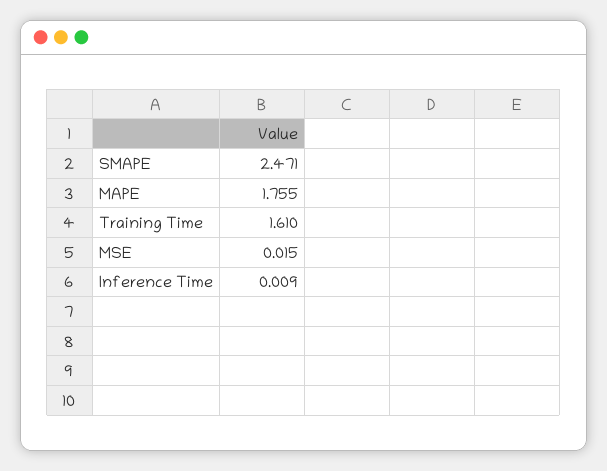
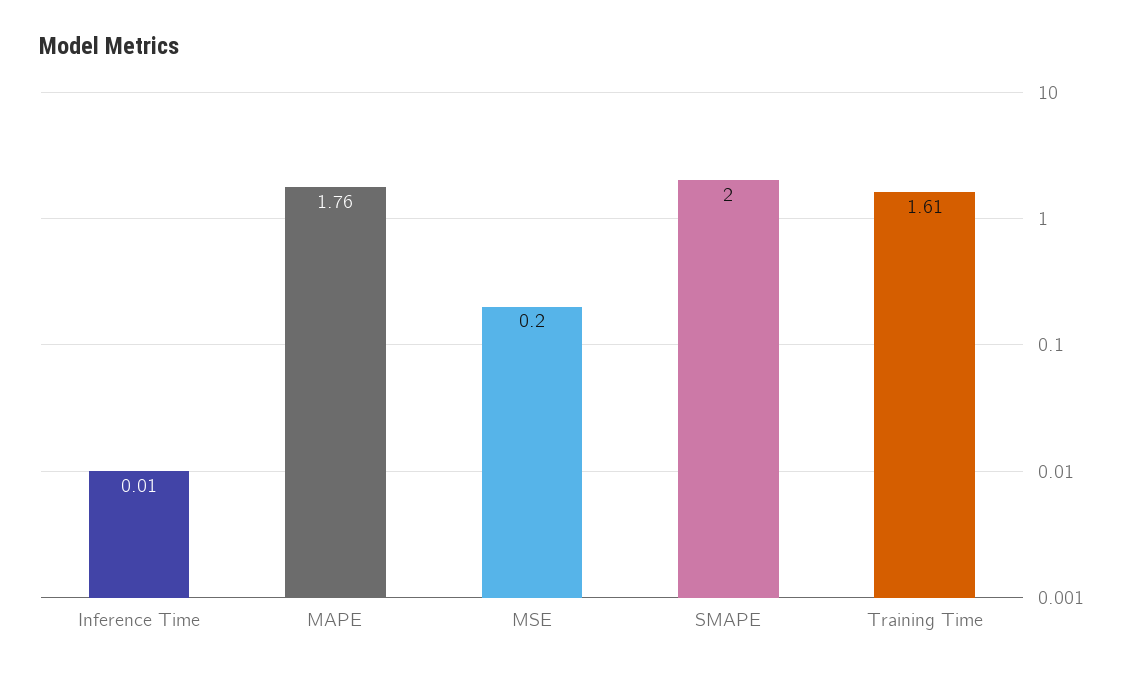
SMAPE: 2.471 -> 2
MSE: 0.015 -> 0.2

